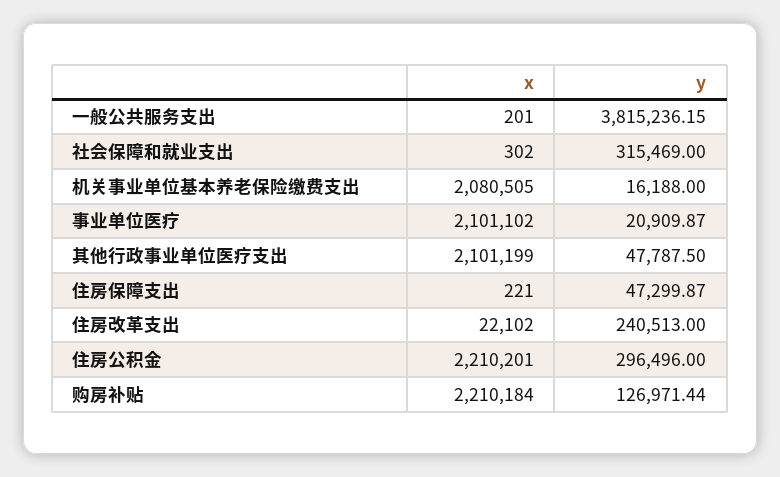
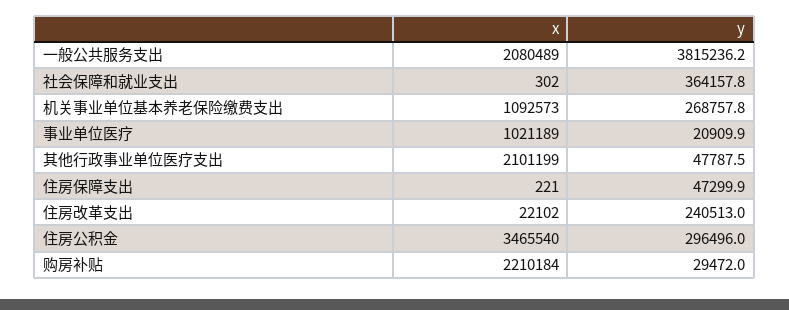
x, 一般公共服务支出: 201 -> 2080489
y, 社会保障和就业支出: 315469 -> 364157.8
x, 机关事业单位基本养老保险缴费支出: 2080505 -> 1092573
y, 机关事业单位基本养老保险缴费支出: 16188 -> 268757.8
x, 事业单位医疗: 2101102 -> 1021189
x, 住房公积金: 2210201 -> 3465540
y, 购房补贴: 126971.44 -> 29472

